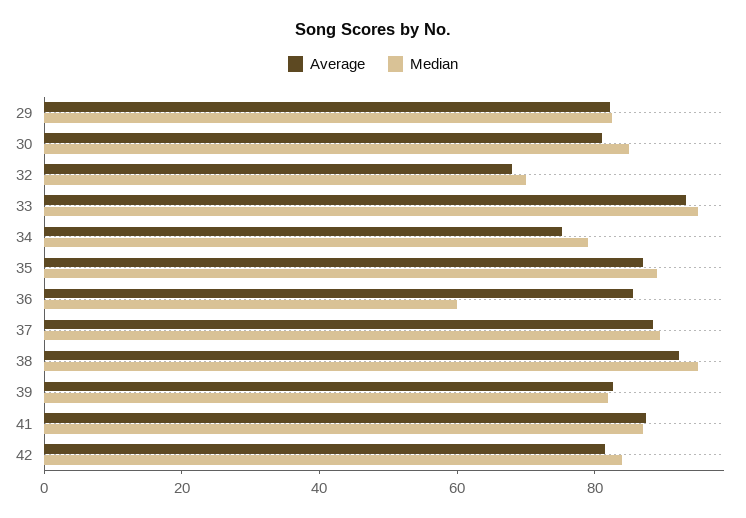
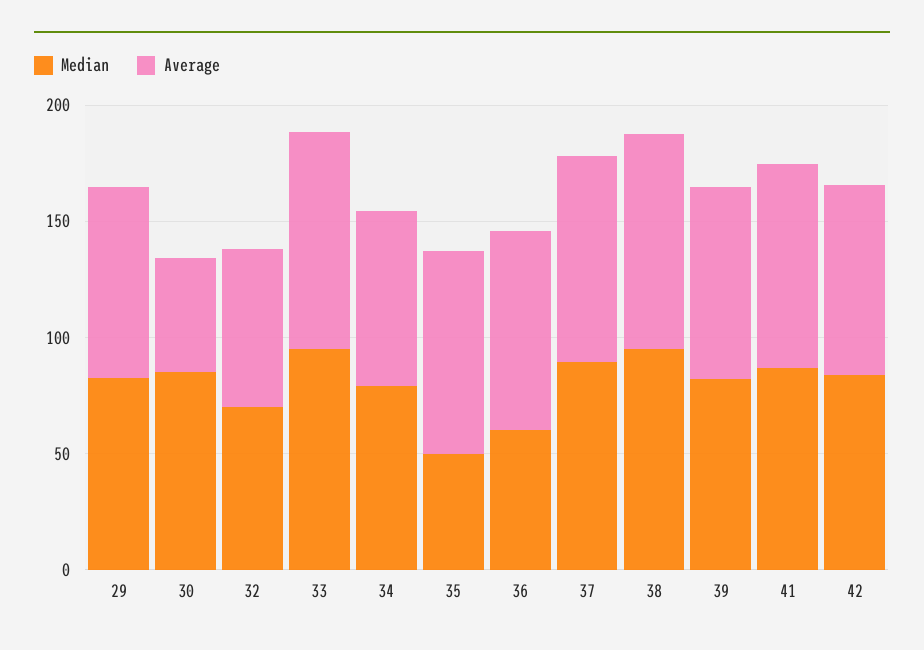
Average, 30: 80 -> 50
Median, 35: 90 -> 50

